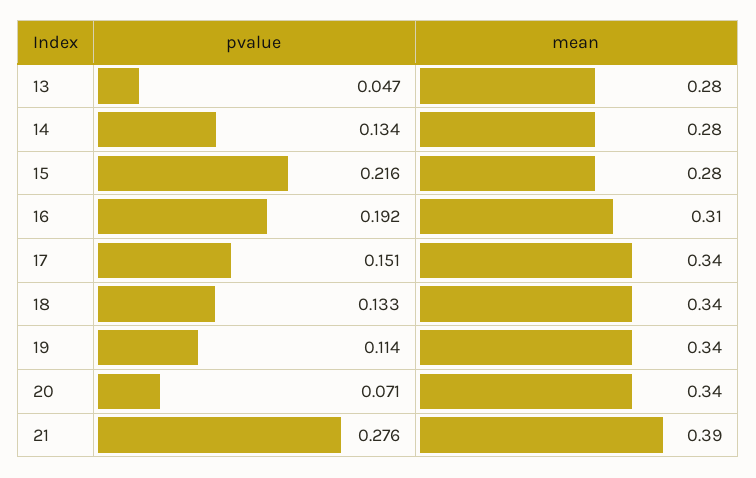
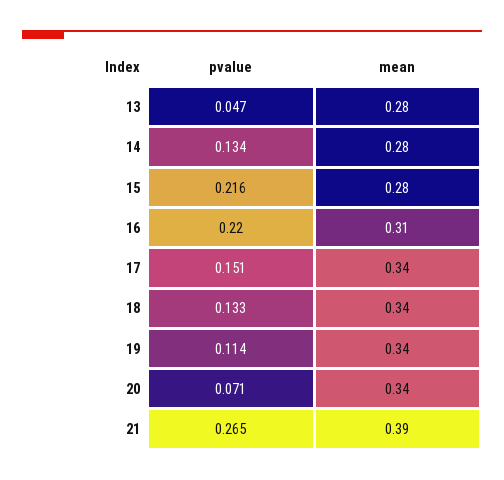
pvalue, 16: 0.192 -> 0.22
pvalue, 21: 0.276 -> 0.265

